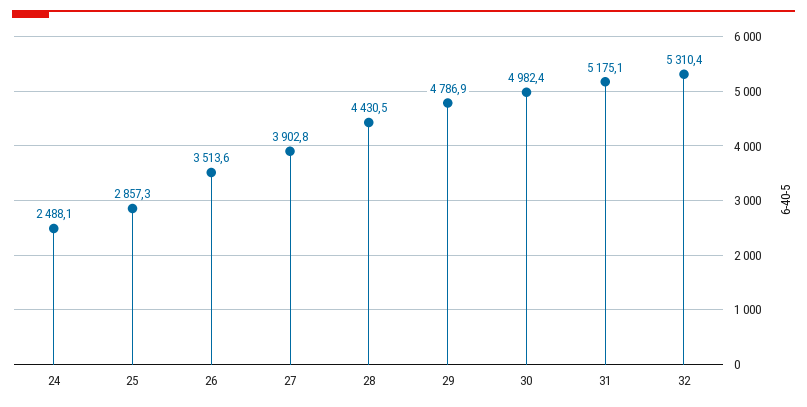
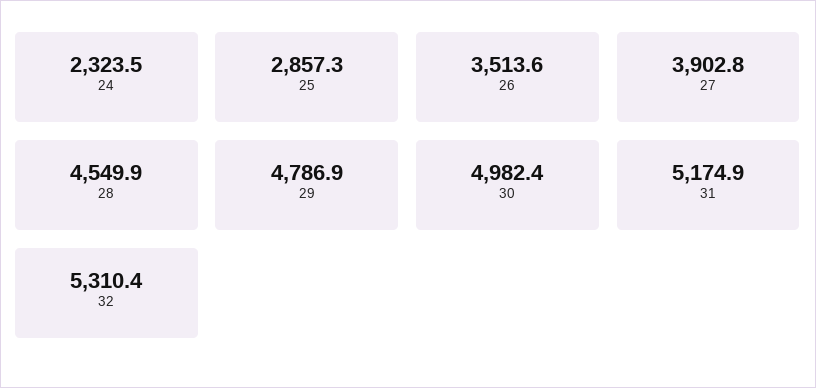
24: 2488.1 -> 2323.5
28: 4430.5 -> 4549.9
31: 5175.1 -> 5174.9

